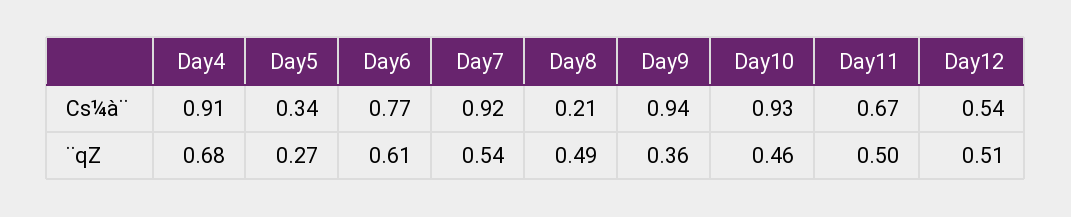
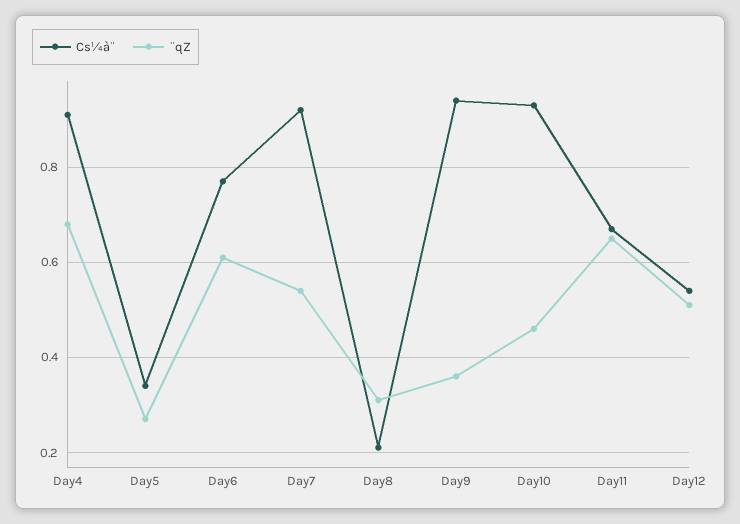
¨qZ, Day8: 0.49 -> 0.3
¨qZ, Day11: 0.5 -> 0.65

